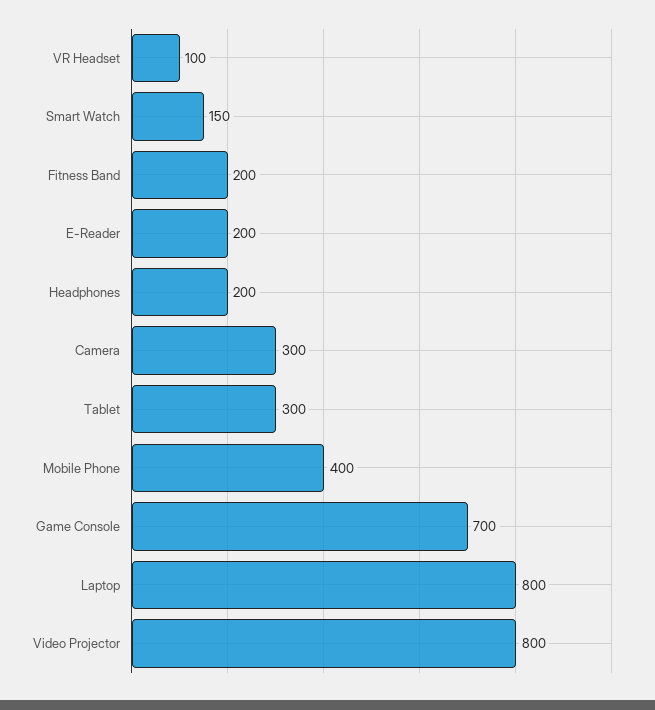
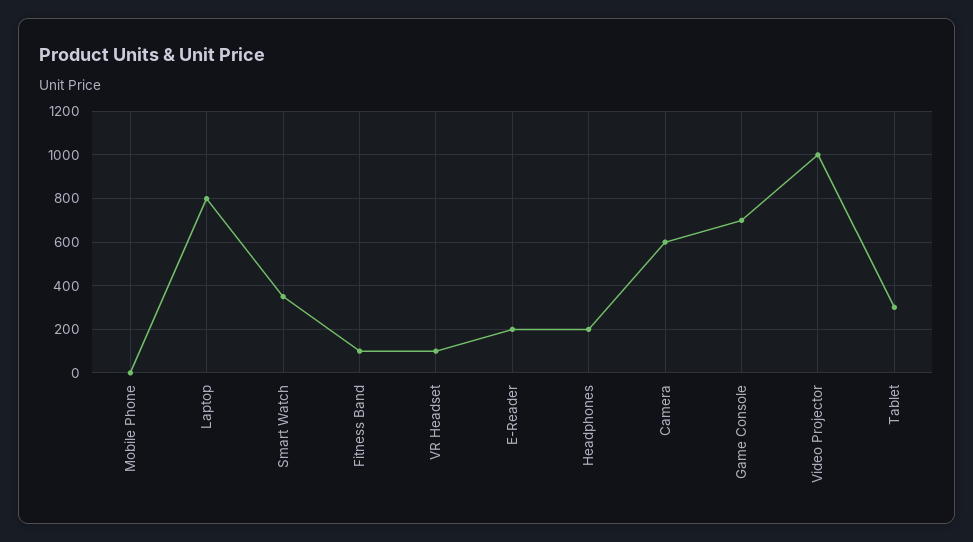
Smart Watch: 150 -> 350
Fitness Band: 200 -> 100
Camera: 300 -> 600
Mobile Phone: 400 -> 0
Video Projector: 800 -> 1000

